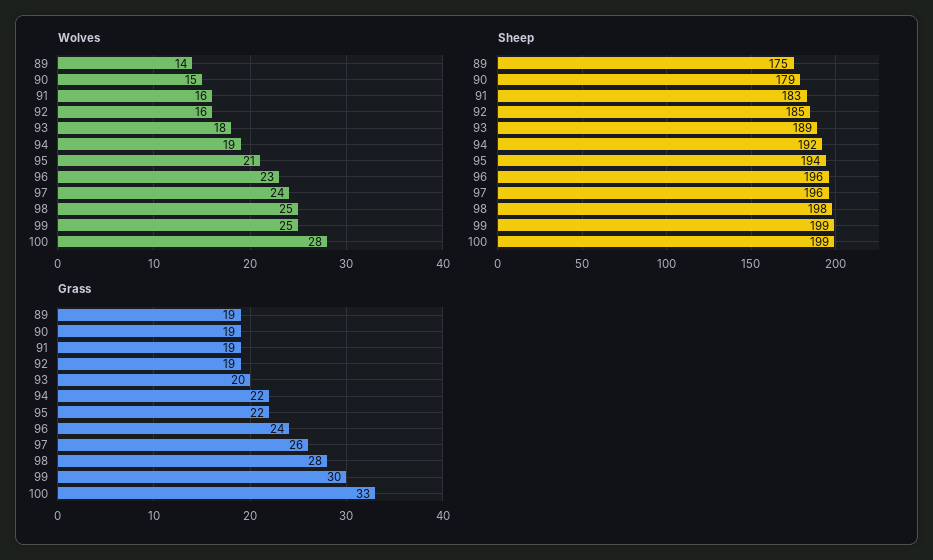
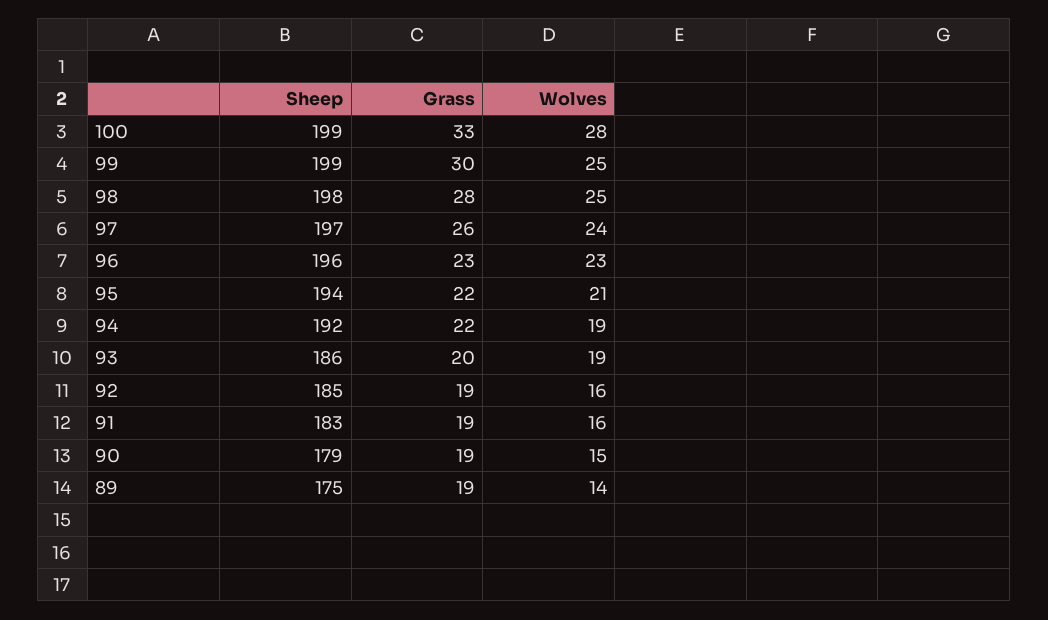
Wolves, 93: 18 -> 19
Sheep, 93: 189 -> 186
Sheep, 97: 196 -> 197
Grass, 96: 24 -> 23

